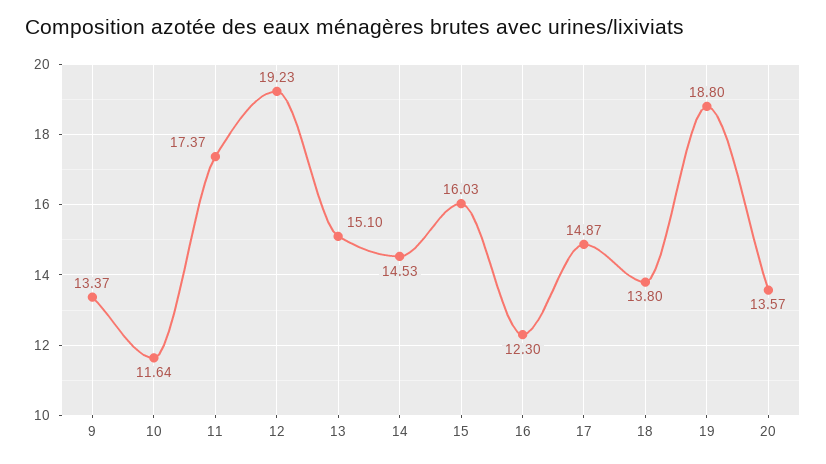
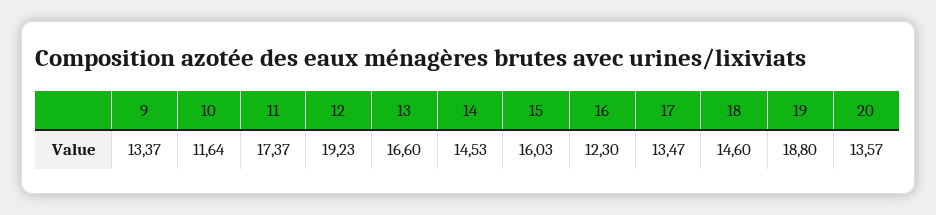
13: 15.1 -> 16.6
17: 14.87 -> 13.47
18: 13.8 -> 14.6

